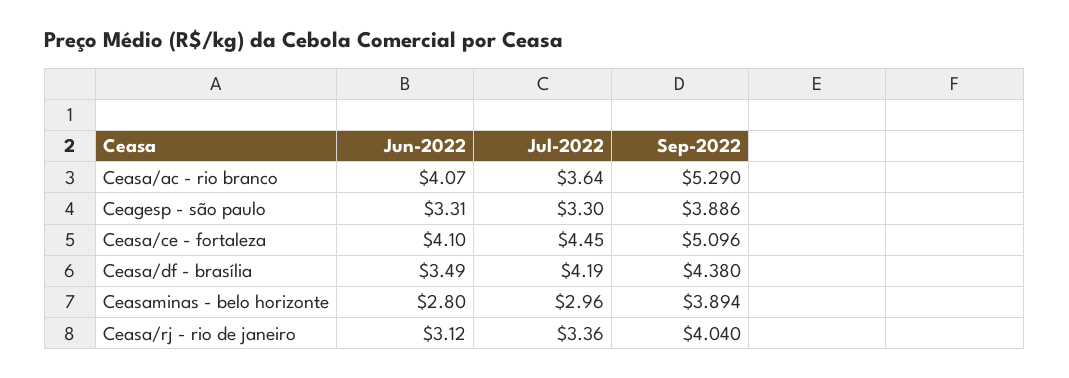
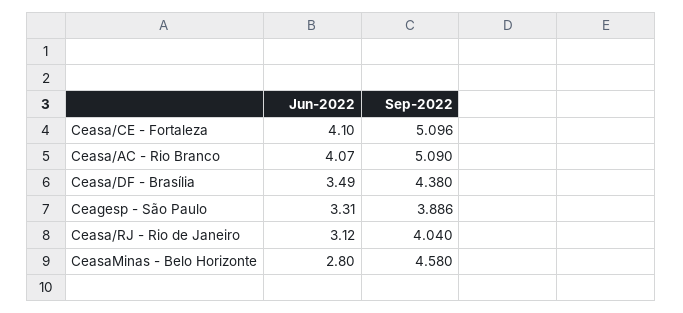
Jul-2022, Ceasa/ac - rio branco: 3.64 -> none
Sep-2022, Ceasa/ac - rio branco: 5.29 -> 5.09
Jul-2022, Ceagesp - são paulo: 3.3 -> none
Jul-2022, Ceasa/ce - fortaleza: 4.45 -> none
Jul-2022, Ceasa/df - brasília: 4.19 -> none
Jul-2022, Ceasaminas - belo horizonte: 2.96 -> none
Sep-2022, Ceasaminas - belo horizonte: 3.894 -> 4.58
Jul-2022, Ceasa/rj - rio de janeiro: 3.36 -> none

